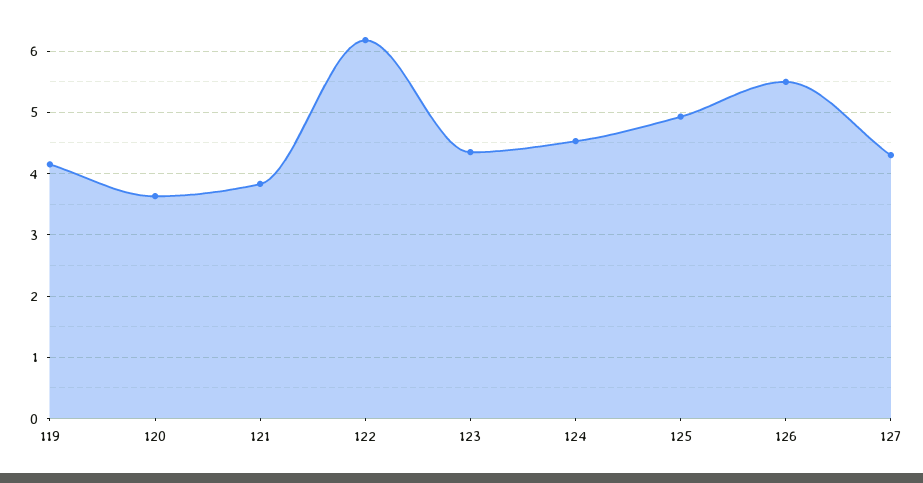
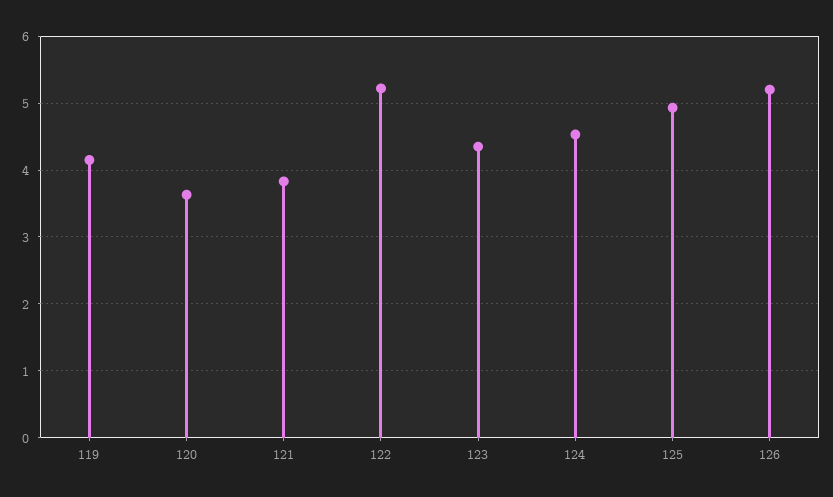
122: 6.2 -> 5.2
126: 5.5 -> 5.2
127: 4.3 -> none

